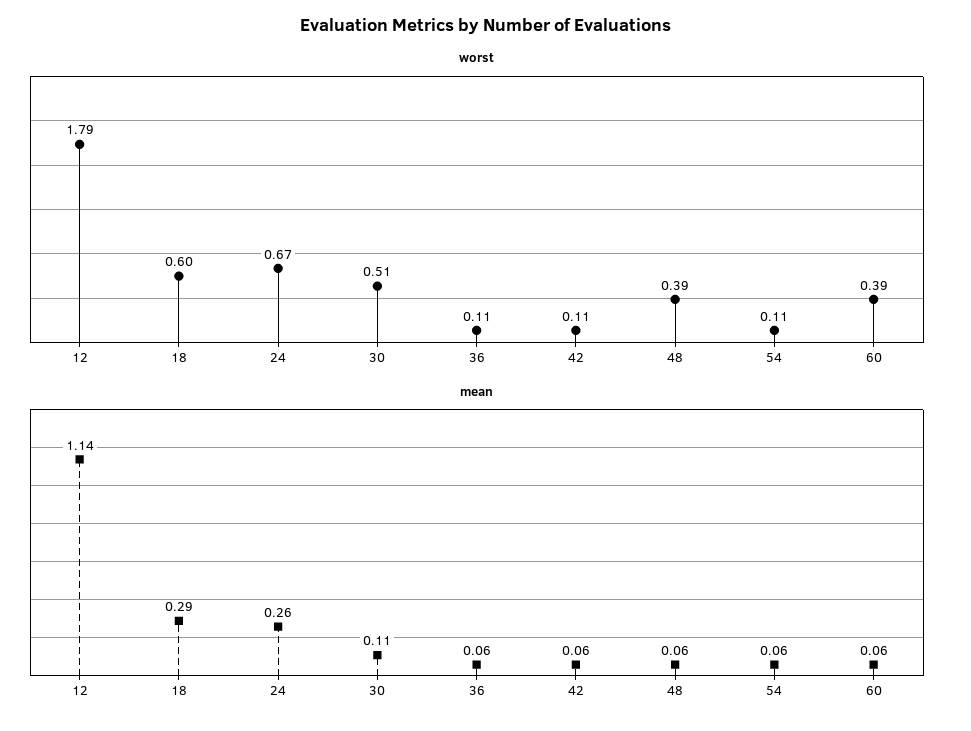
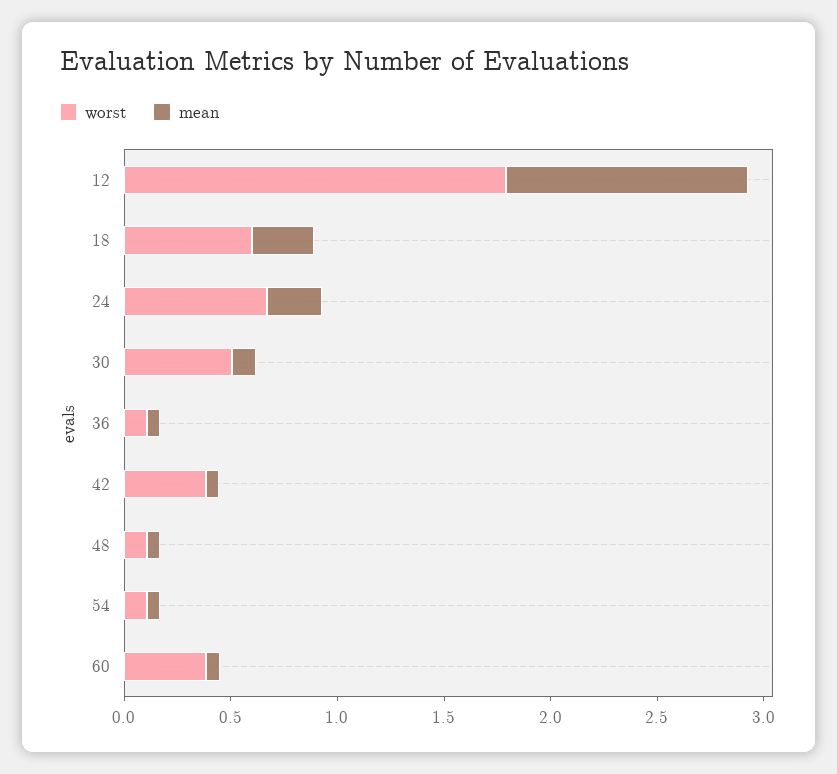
worst, 42: 0.11 -> 0.4
worst, 48: 0.39 -> 0.1

